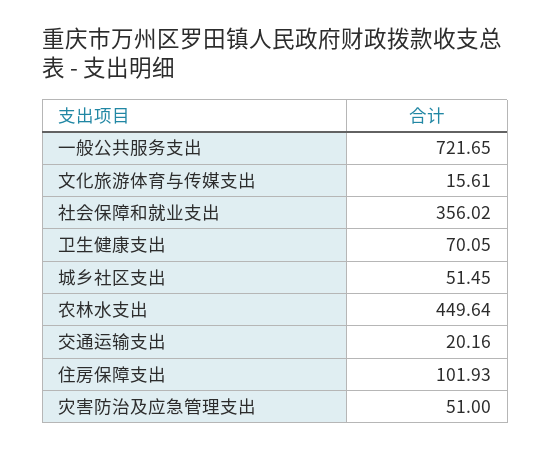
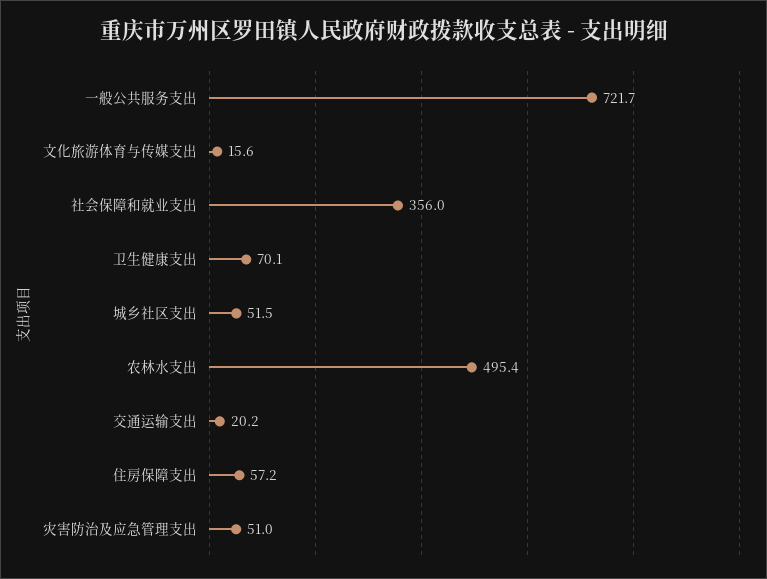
农林水支出: 449.64 -> 495.4
住房保障支出: 101.93 -> 57.2

